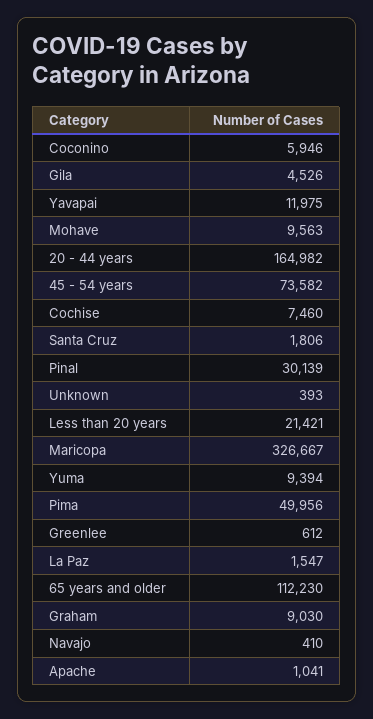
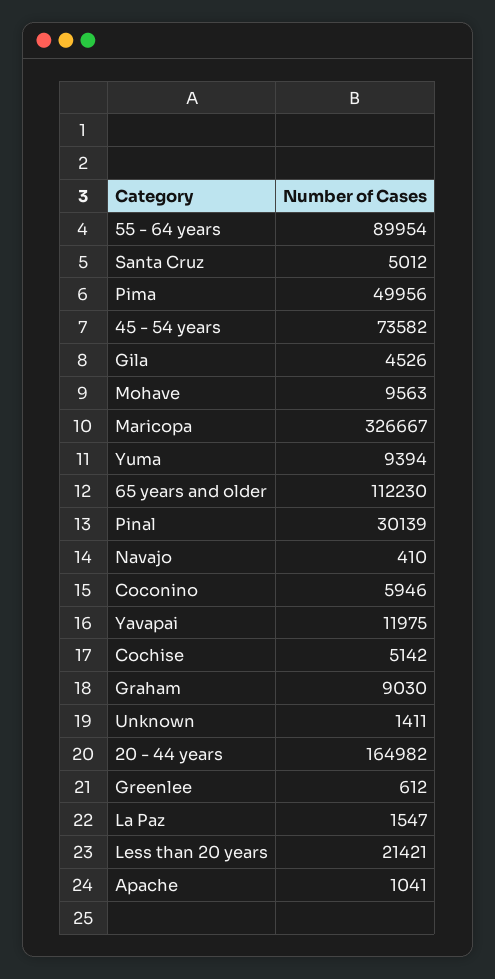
Cochise: 7460 -> 5142
Santa Cruz: 1806 -> 5012
Unknown: 393 -> 1411
55 - 64 years: none -> 89954

